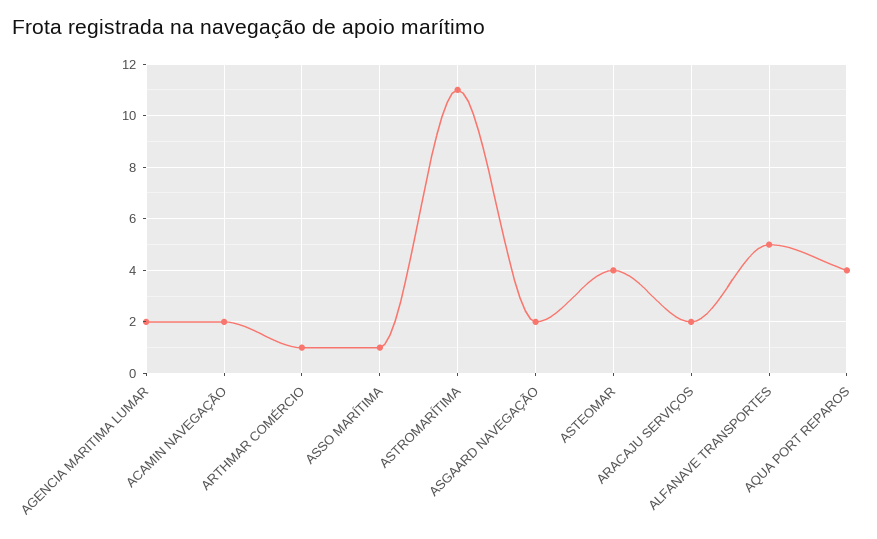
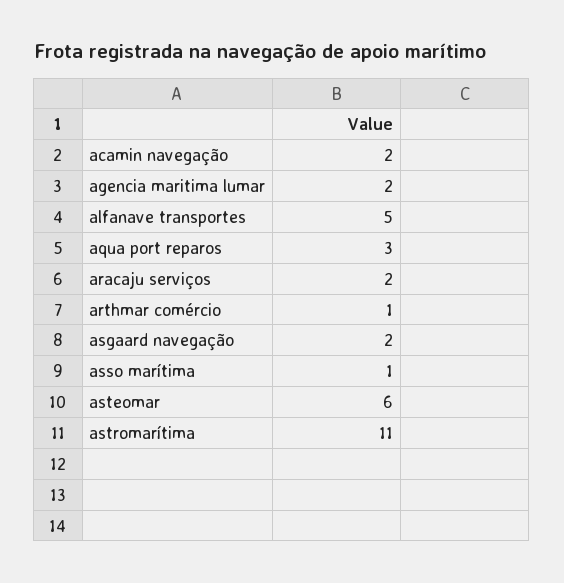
ASTEOMAR: 4 -> 6
AQUA PORT REPAROS: 4 -> 3

